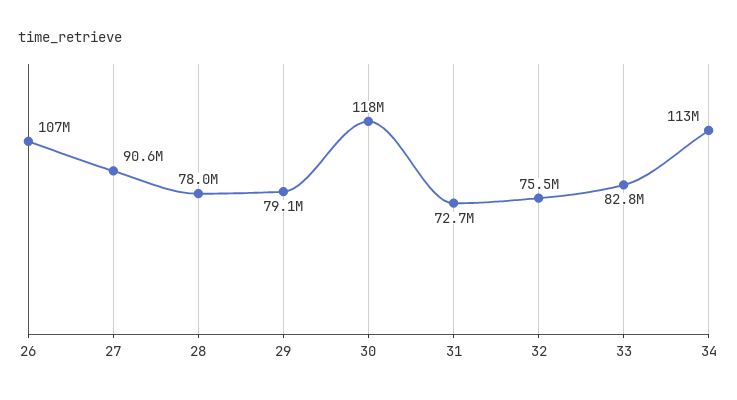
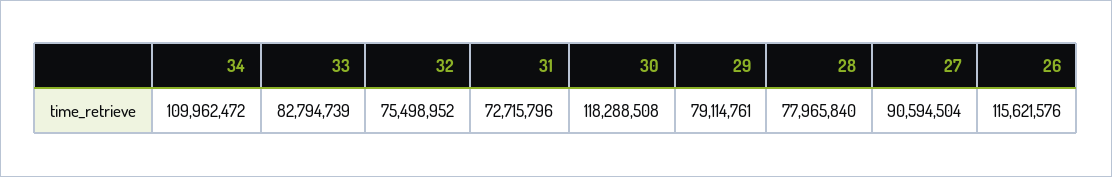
26: 107000000 -> 115621576
34: 113000000 -> 109962472

